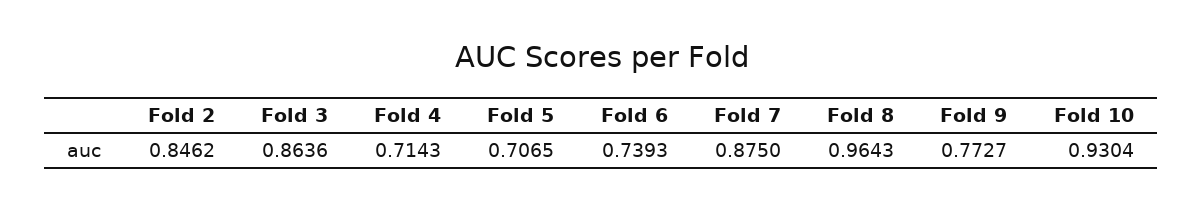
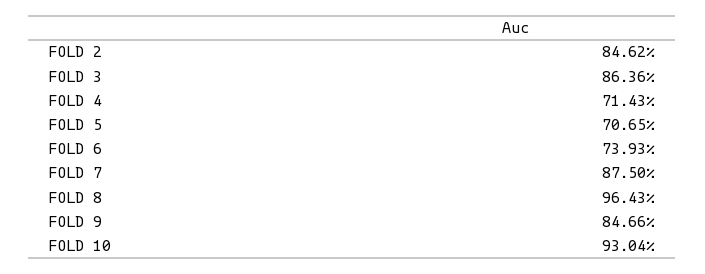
Fold 9: 0.7727 -> 0.8466

